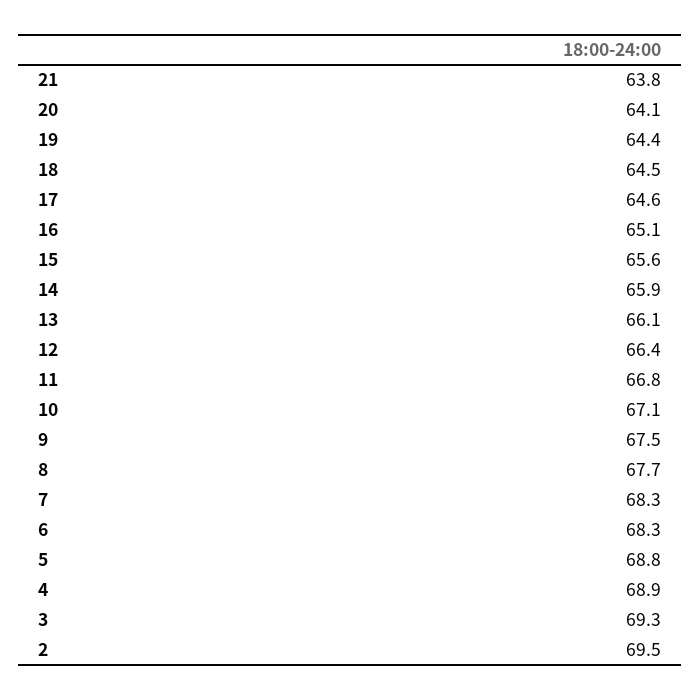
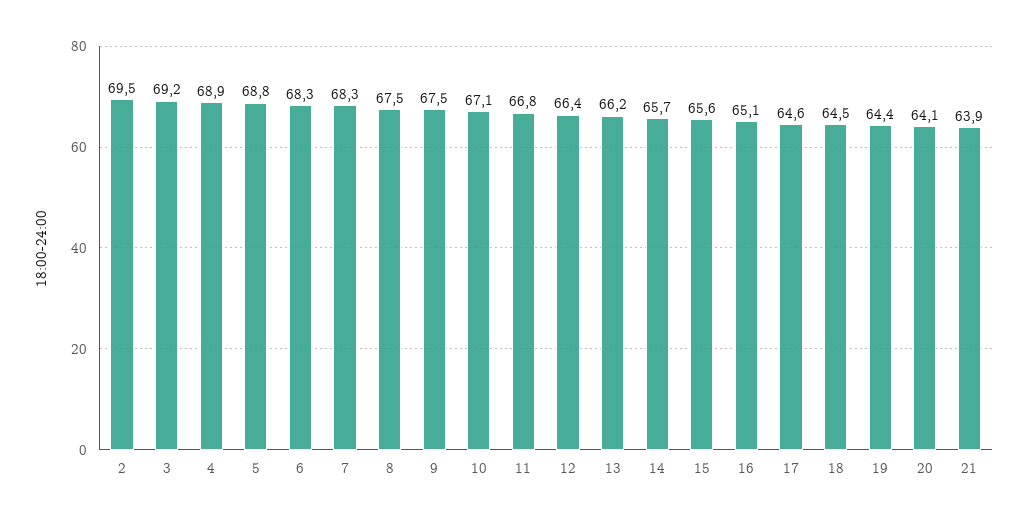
21: 63.8 -> 63.9
14: 65.9 -> 65.7
13: 66.1 -> 66.2
8: 67.7 -> 67.5
3: 69.3 -> 69.2

